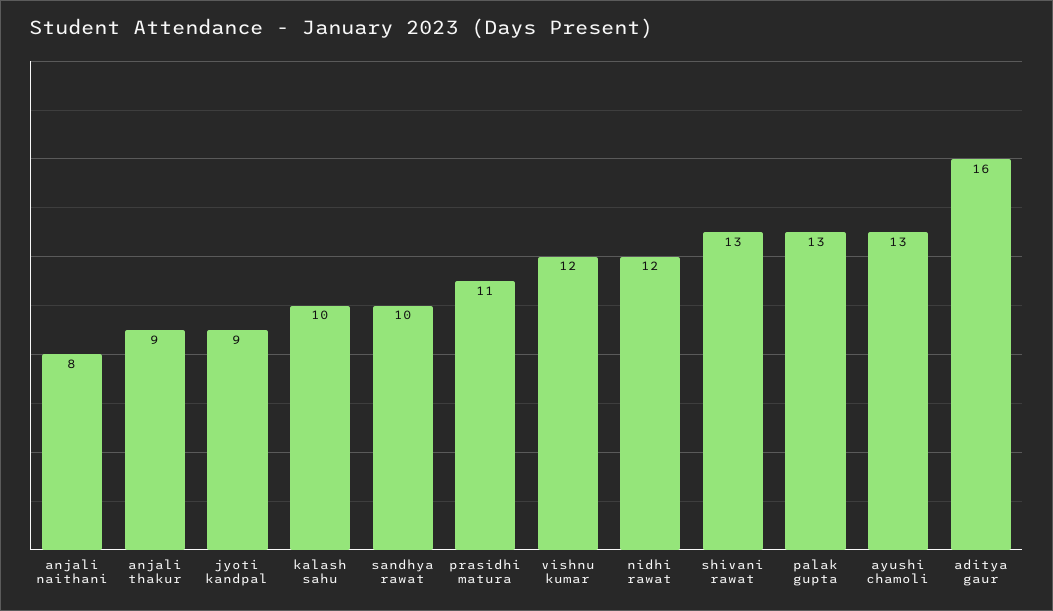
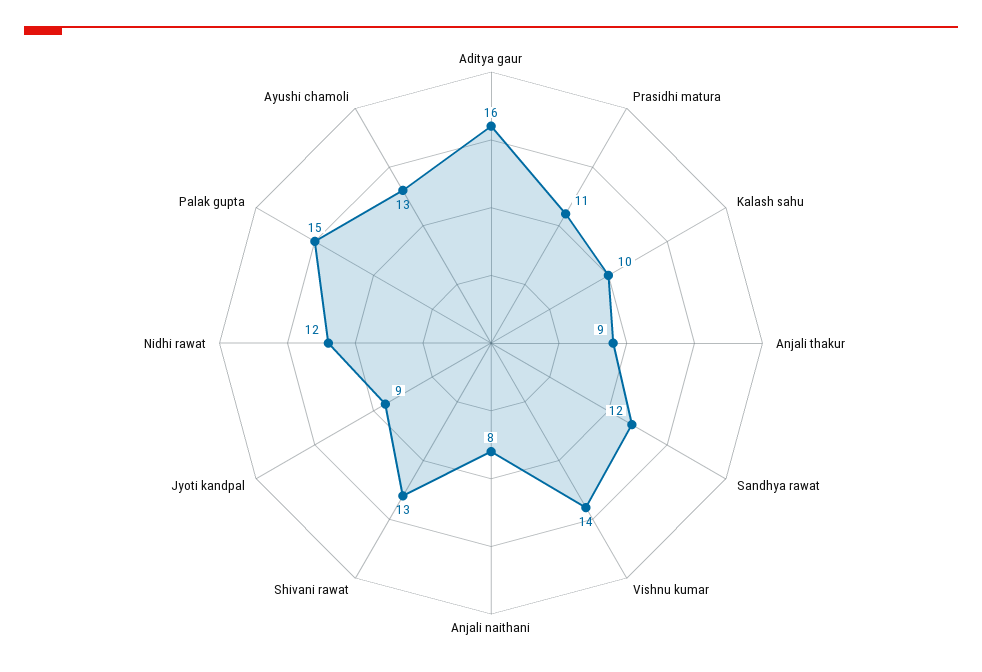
sandhya rawat: 10 -> 12
vishnu kumar: 12 -> 14
palak gupta: 13 -> 15

